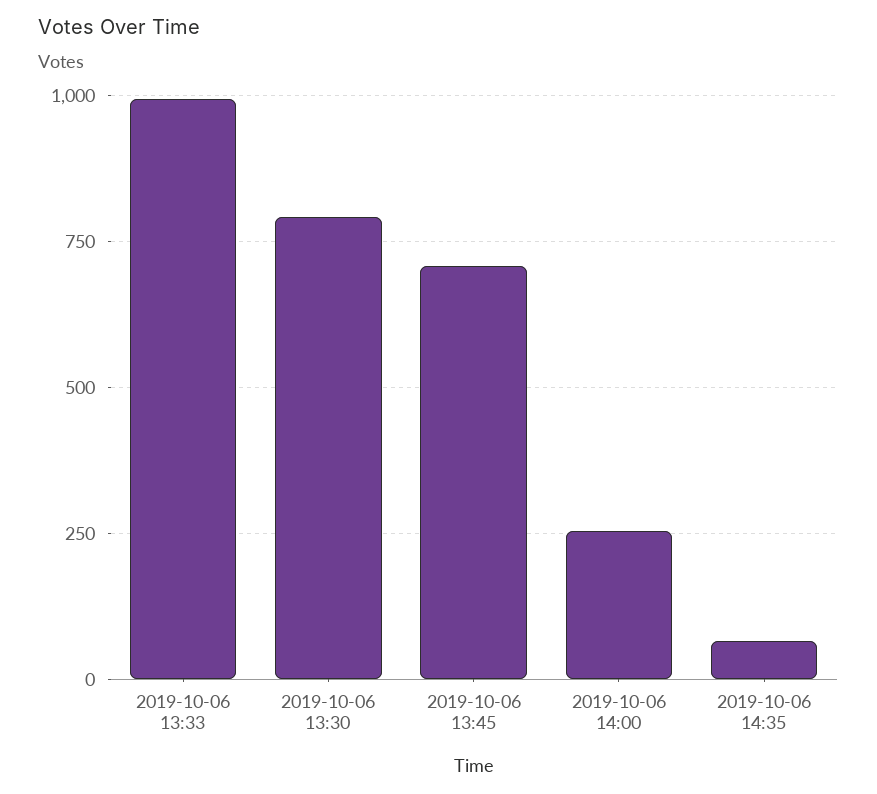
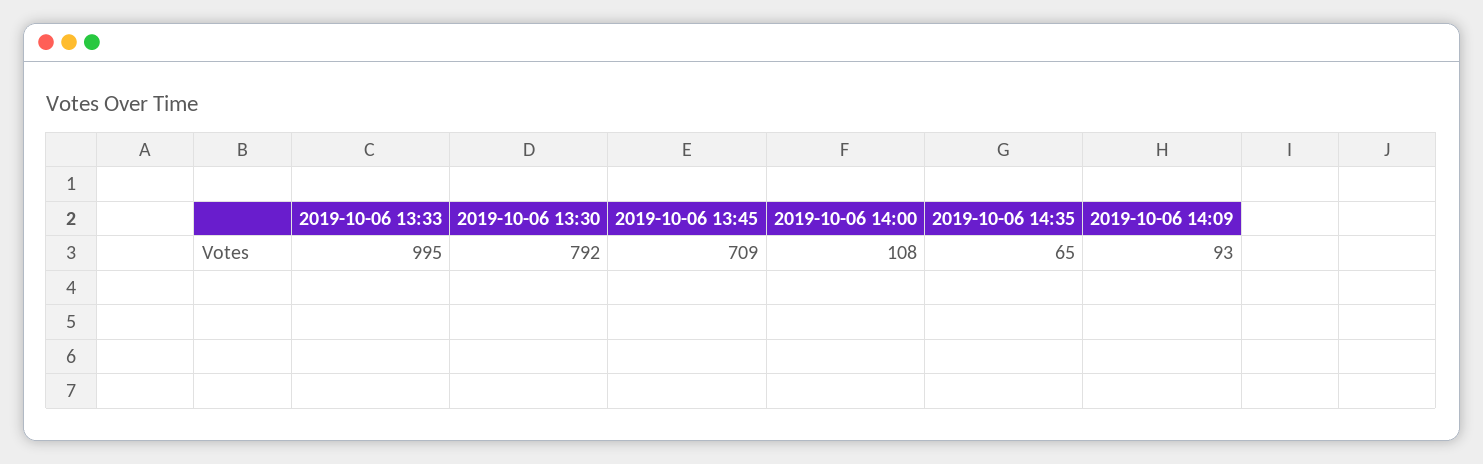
2019-10-06 14:00: 250 -> 108
2019-10-06 14:09: none -> 93

